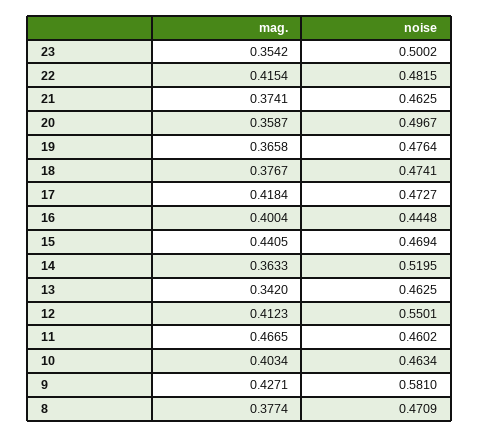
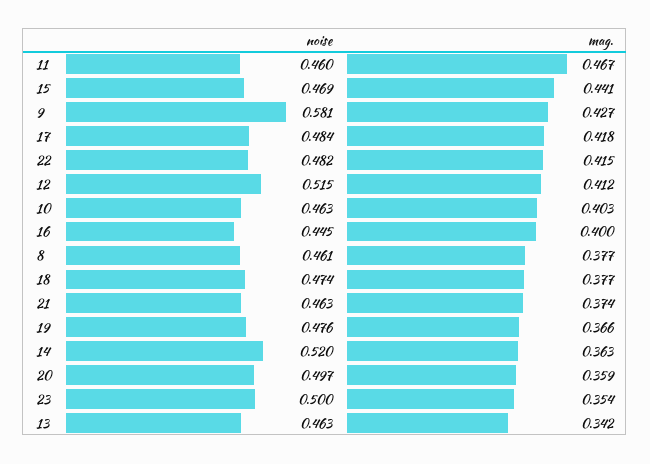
noise, 17: 0.4727 -> 0.484
noise, 12: 0.5501 -> 0.515
noise, 8: 0.4709 -> 0.461

